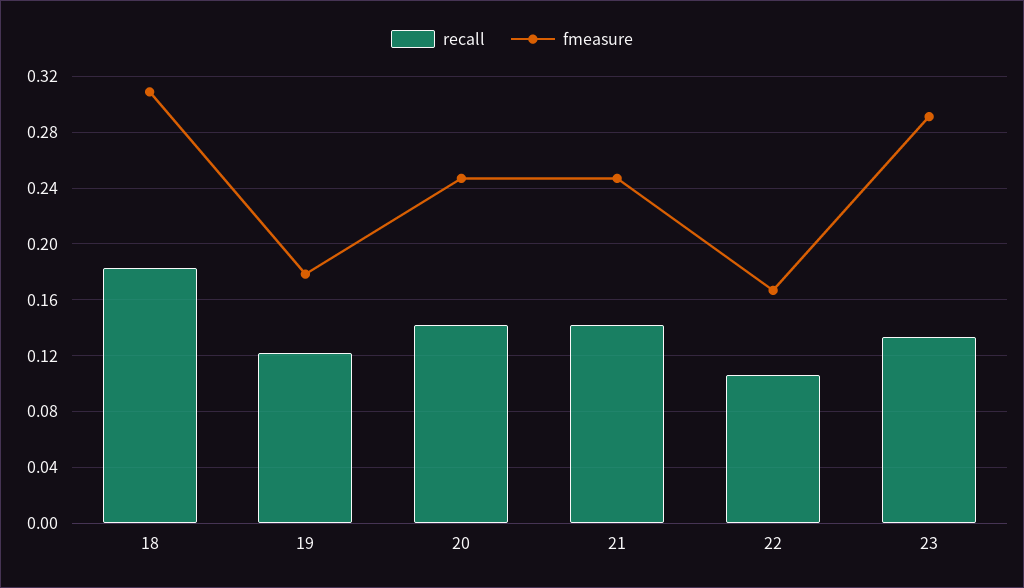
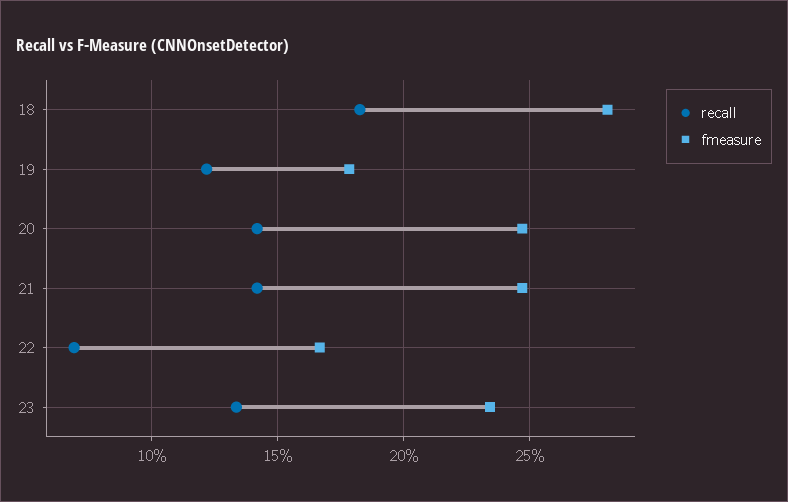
fmeasure, 18: 0.31 -> 0.28
recall, 22: 0.105 -> 0.07
fmeasure, 23: 0.29 -> 0.235

